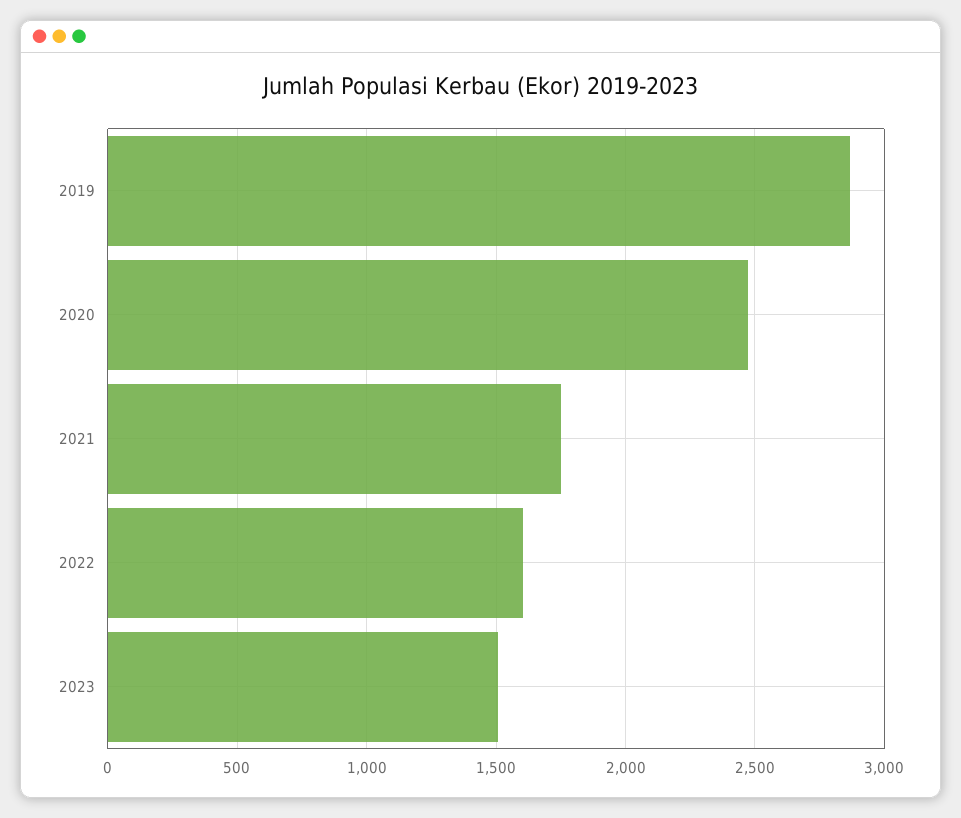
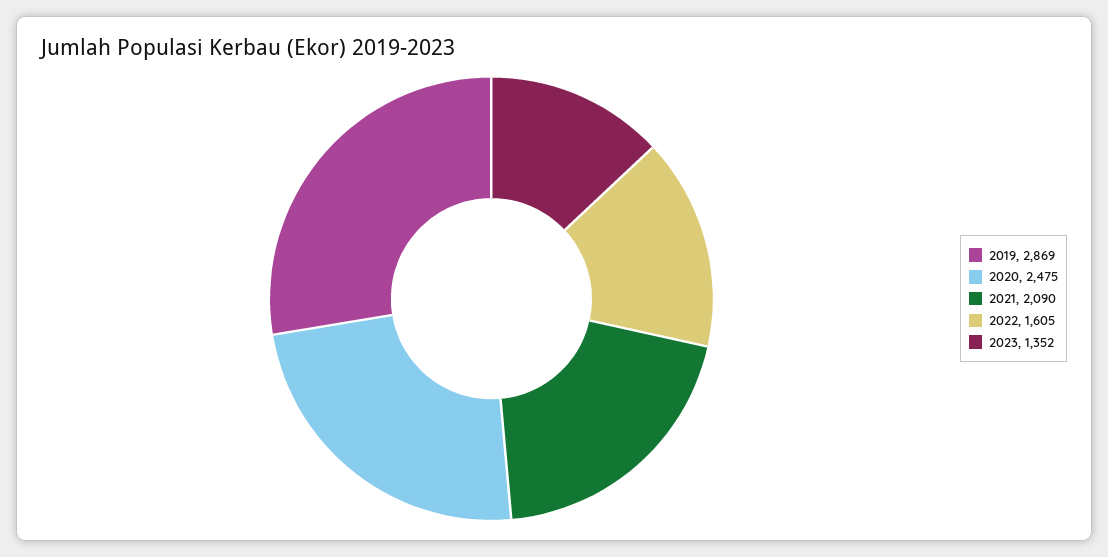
2021: 1750 -> 2090
2023: 1500 -> 1352

